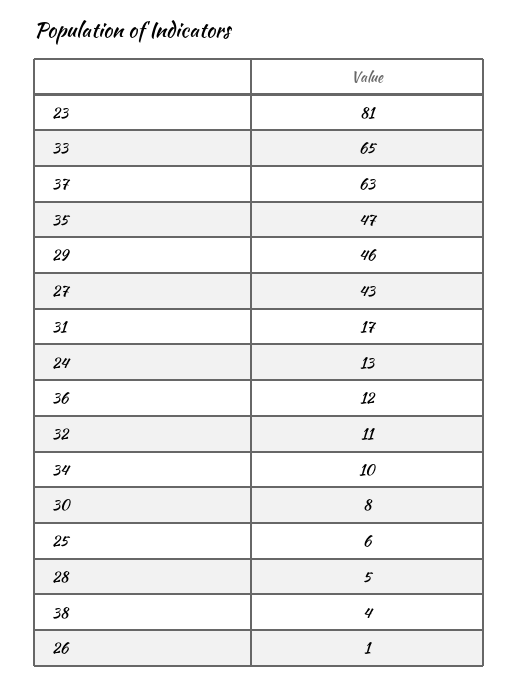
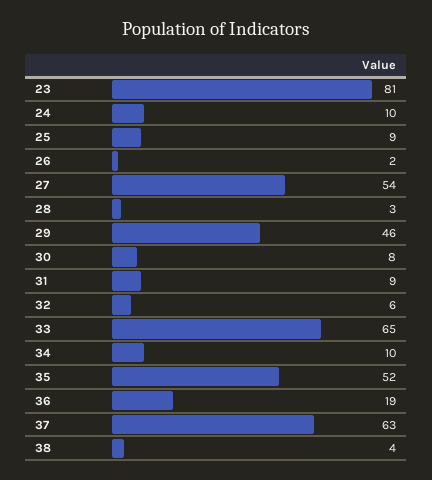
35: 47 -> 52
27: 43 -> 54
31: 17 -> 9
24: 13 -> 10
36: 12 -> 19
32: 11 -> 6
25: 6 -> 9
28: 5 -> 3
26: 1 -> 2

